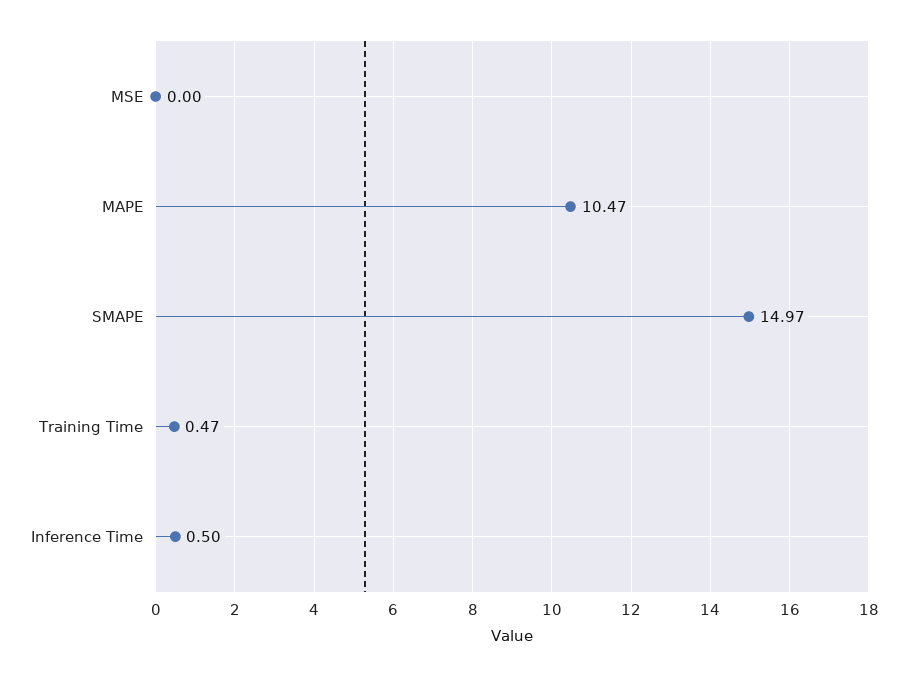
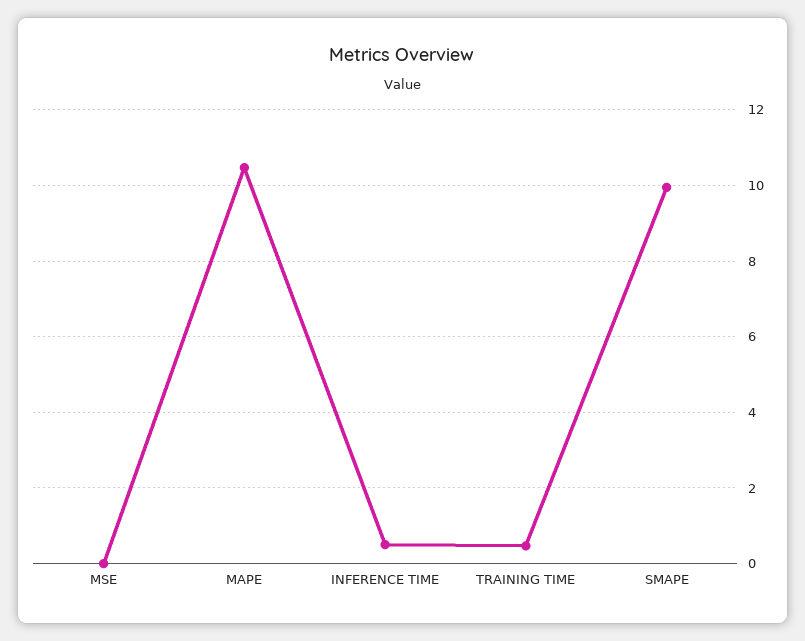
SMAPE: 14.97 -> 10

